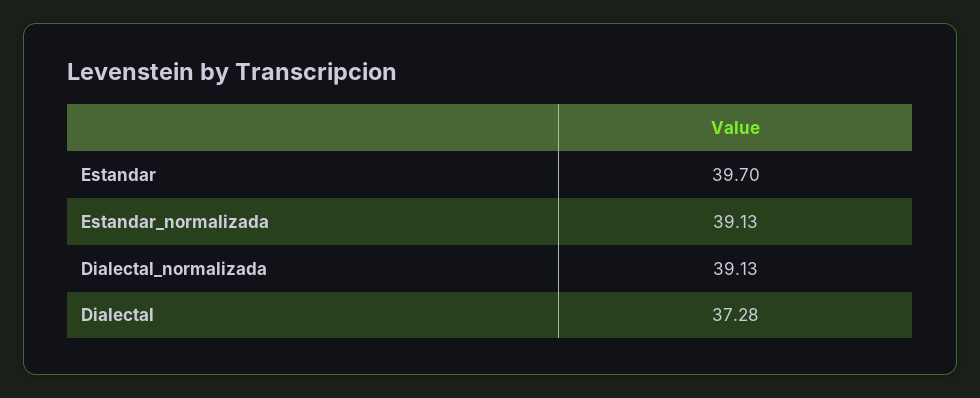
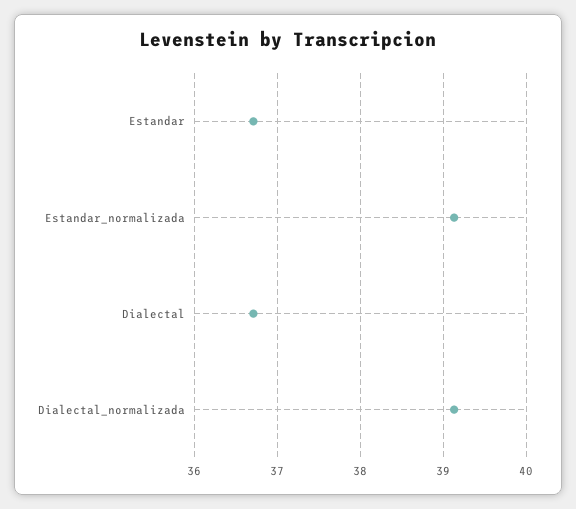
Estandar: 39.7 -> 36.7
Dialectal: 37.28 -> 36.7

